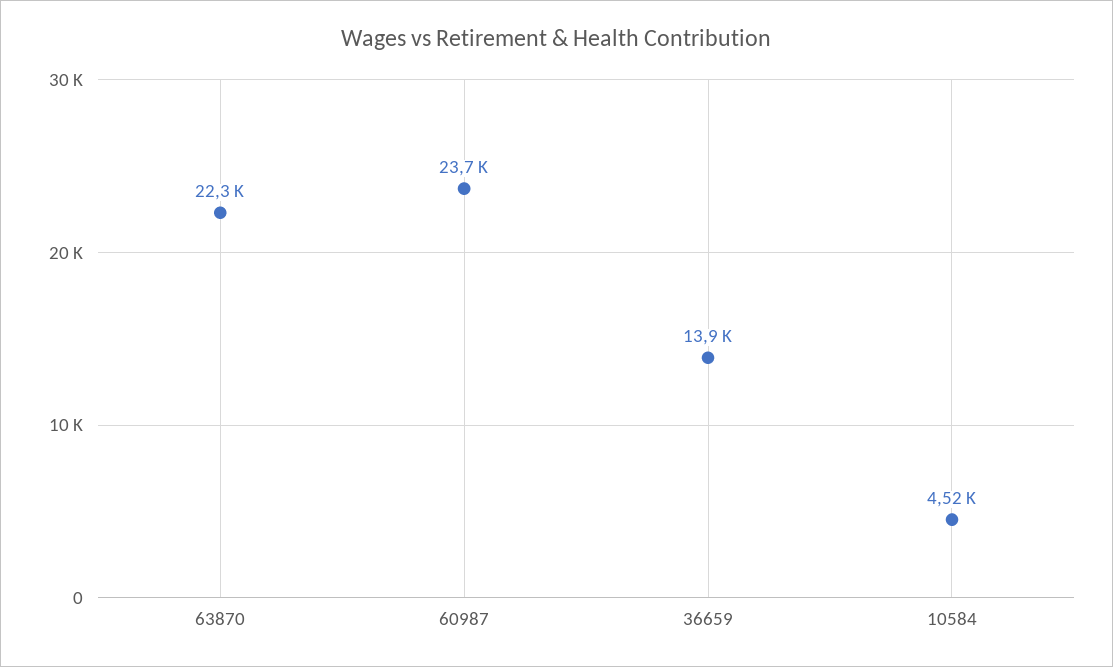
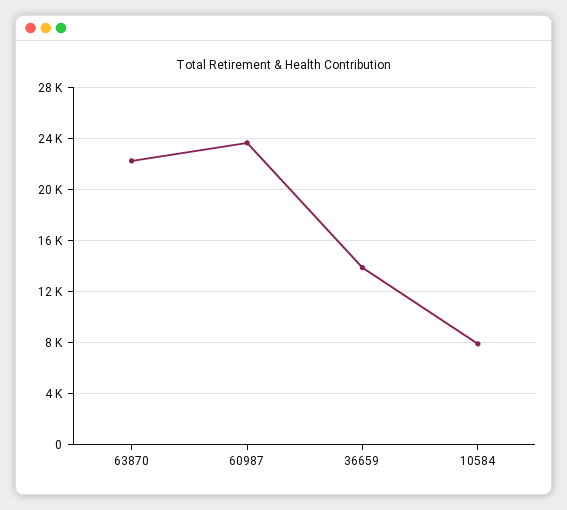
10584: 4520 -> 8000

